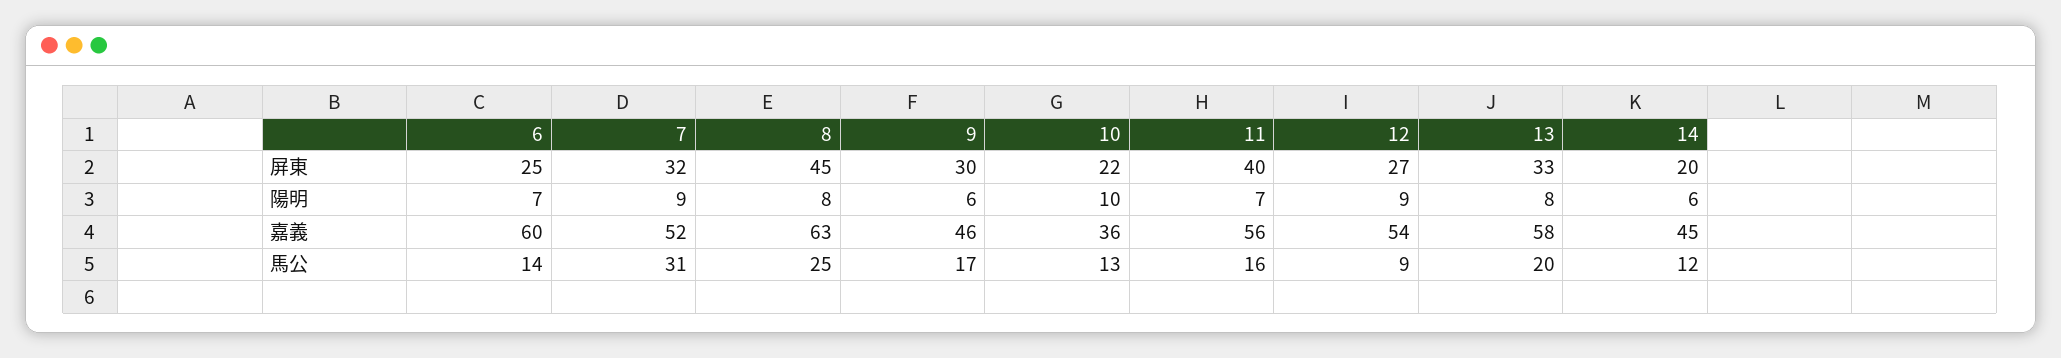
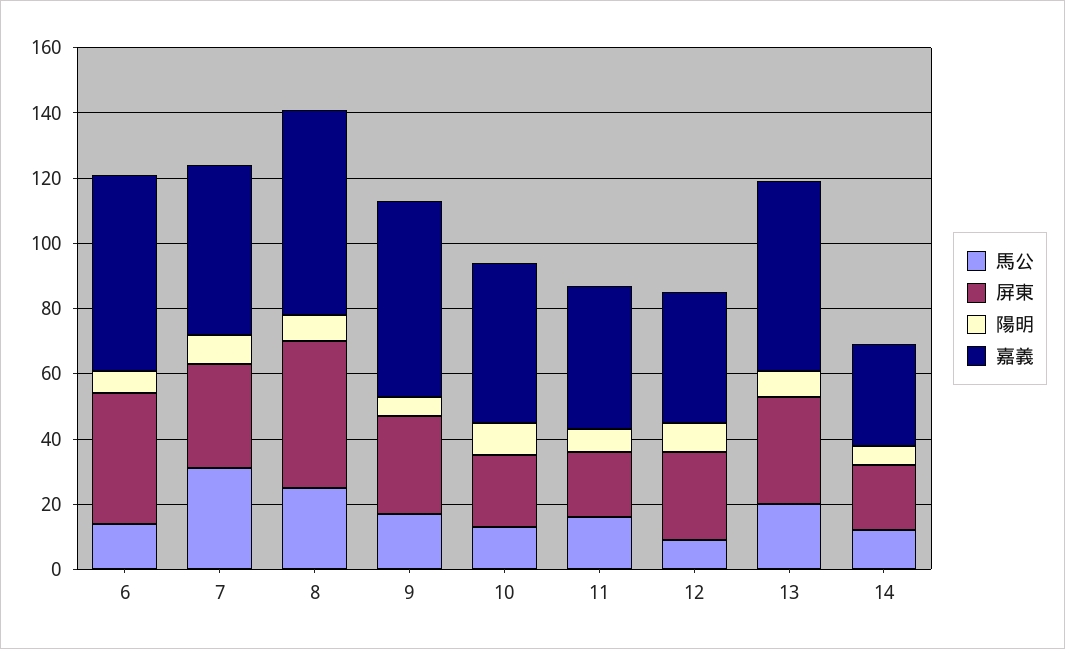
屏東, 6: 25 -> 40
屏東, 11: 40 -> 20
嘉義, 9: 46 -> 60
嘉義, 10: 36 -> 50
嘉義, 11: 56 -> 45
嘉義, 12: 54 -> 40
嘉義, 14: 45 -> 30

